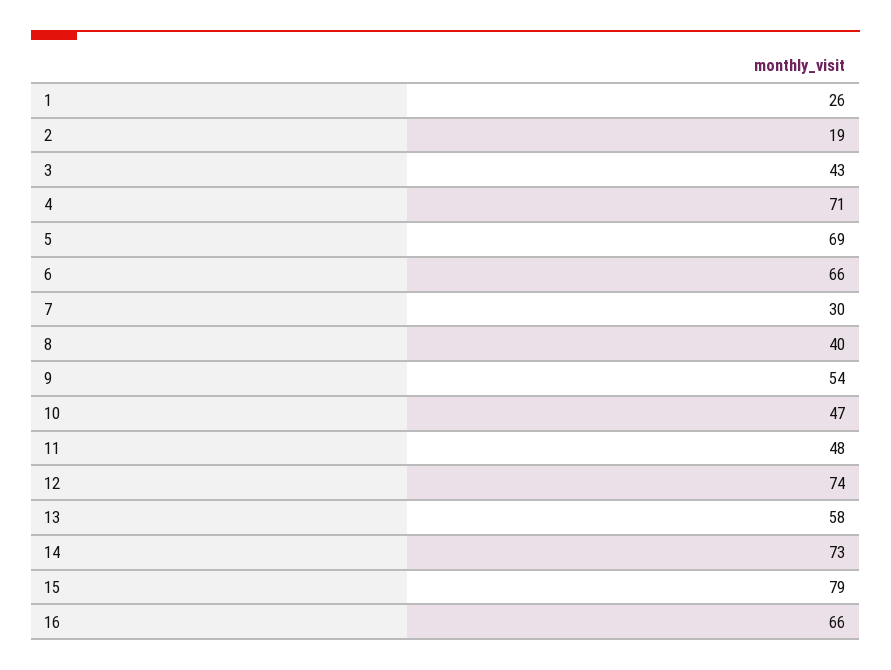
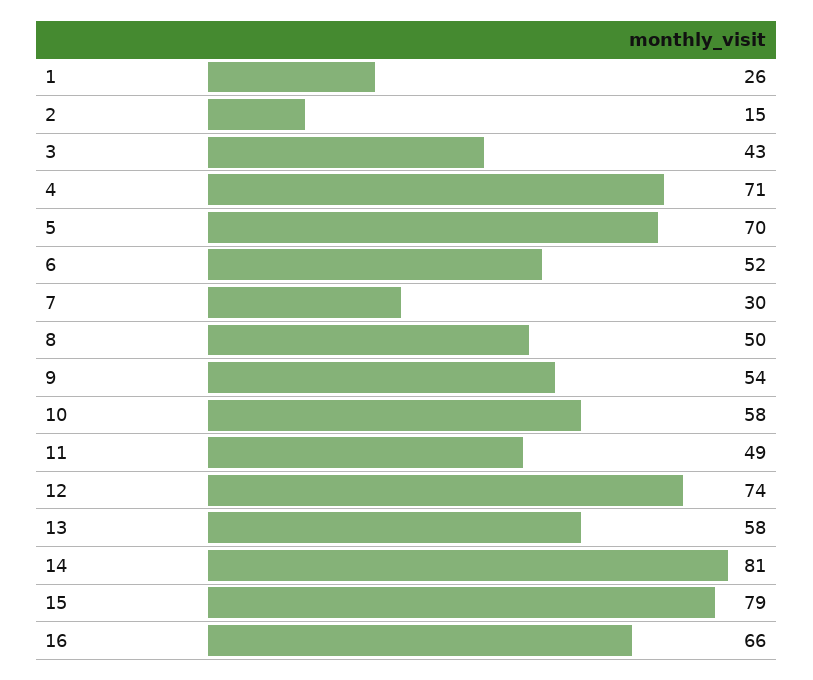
2: 19 -> 15
5: 69 -> 70
6: 66 -> 52
8: 40 -> 50
10: 47 -> 58
11: 48 -> 49
14: 73 -> 81

